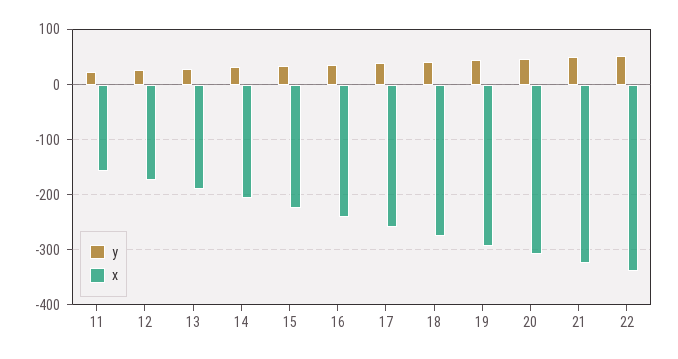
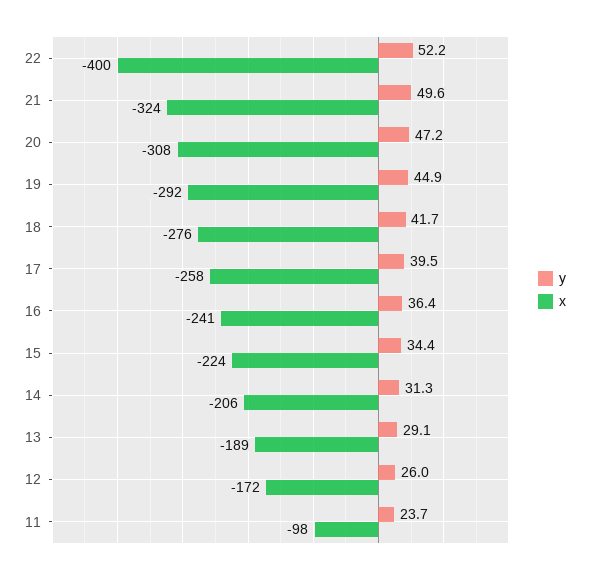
x, 11: -160 -> -98
x, 22: -340 -> -400

